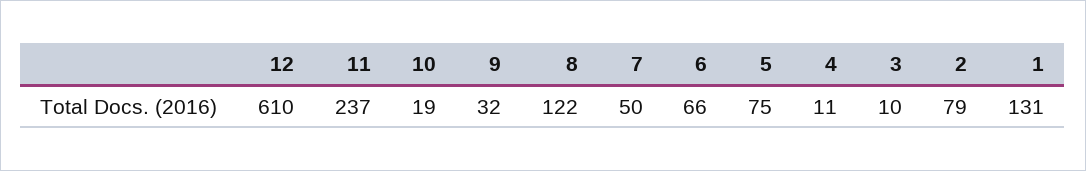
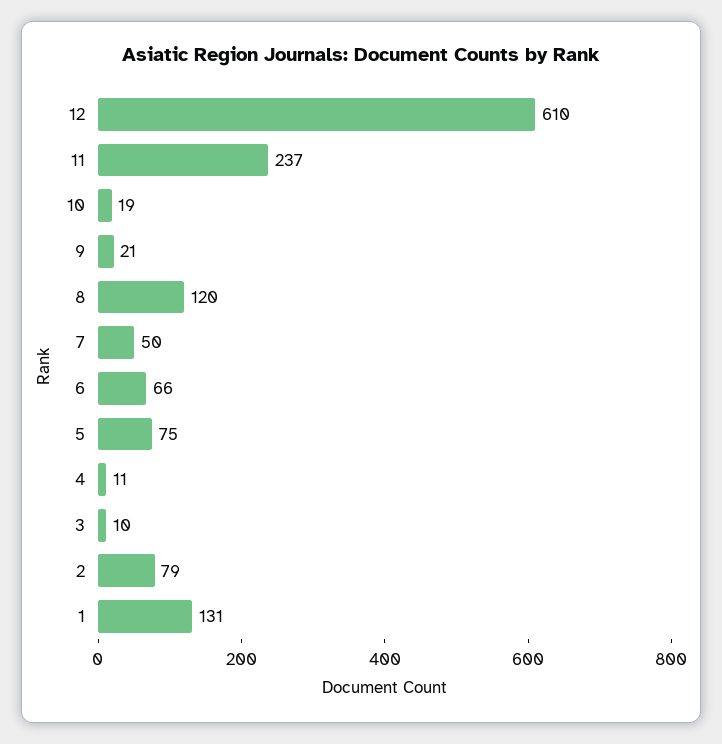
9: 32 -> 21
8: 122 -> 120

